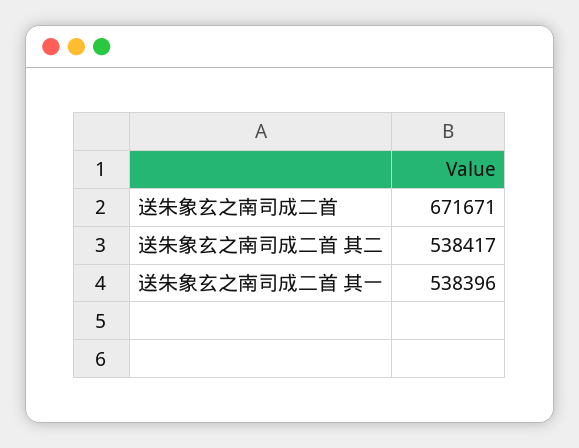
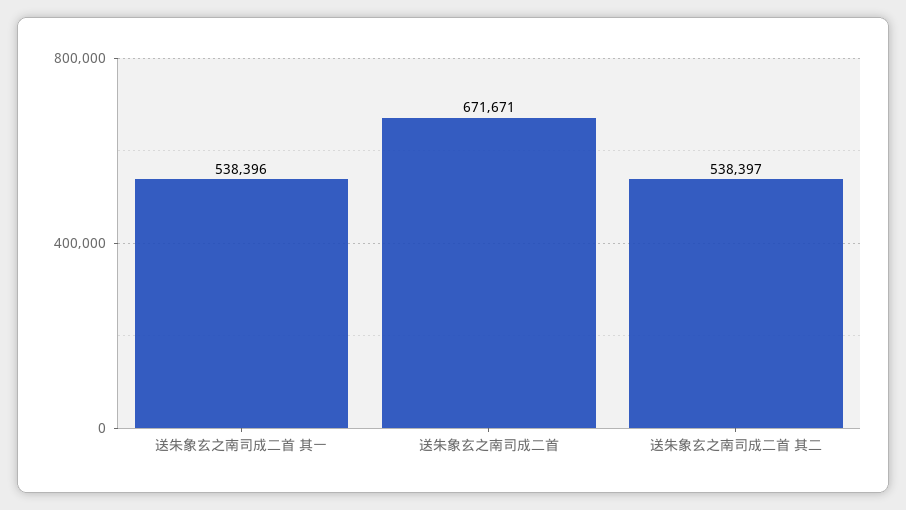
送朱象玄之南司成二首 其二: 538417 -> 538397

